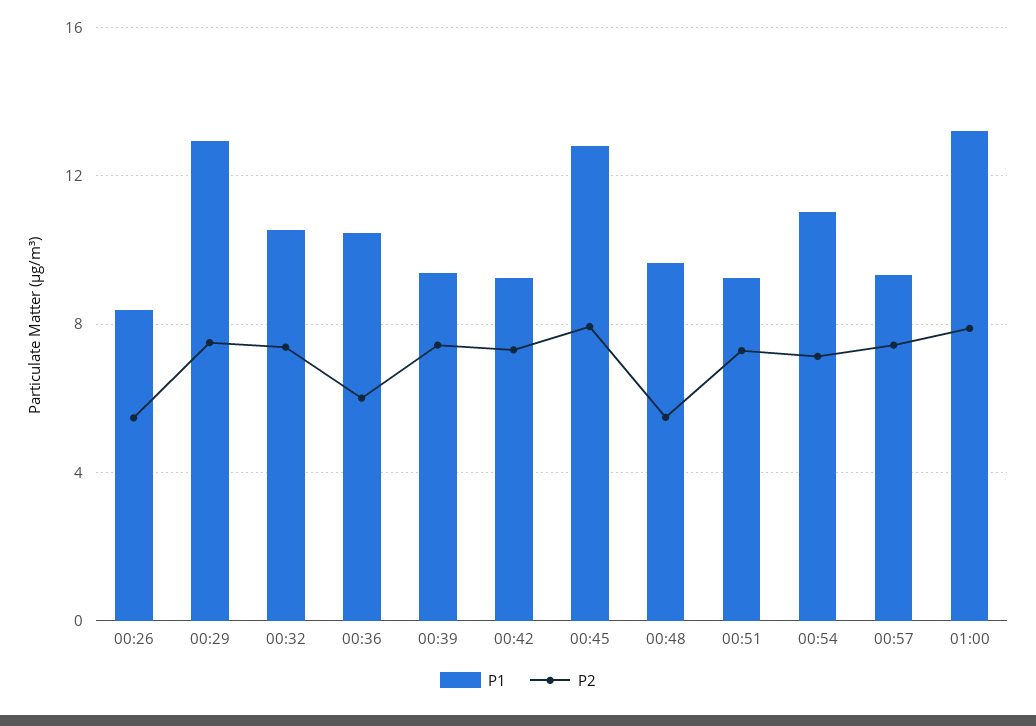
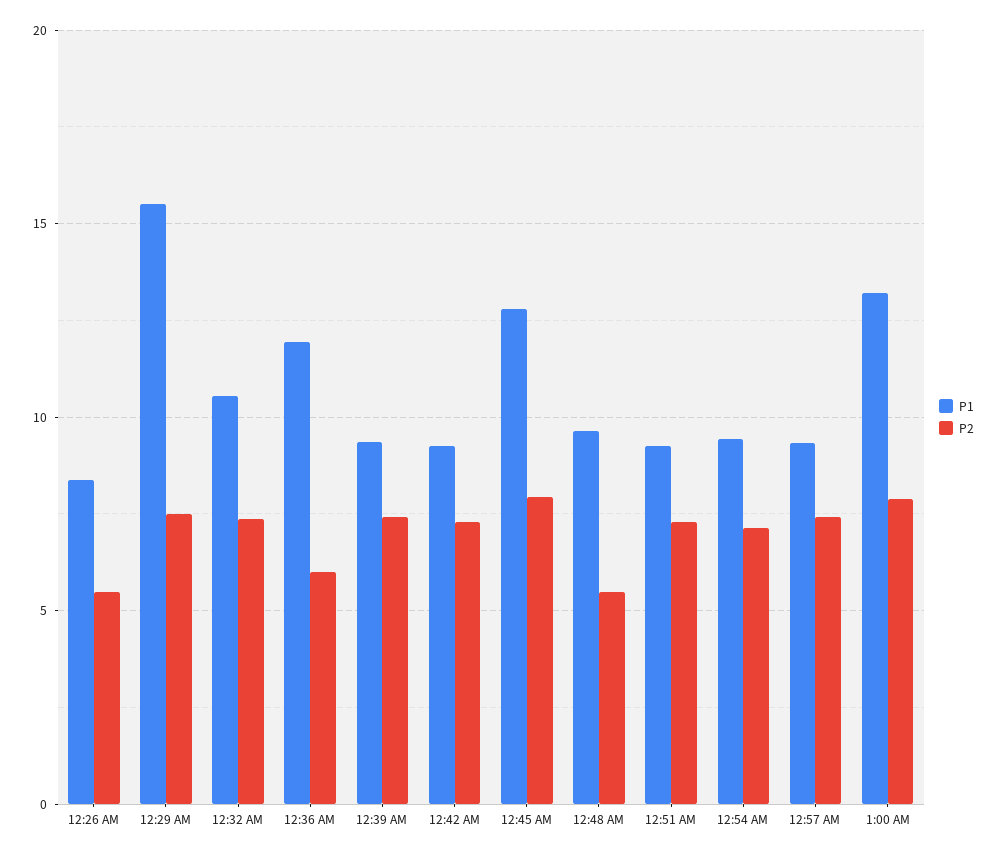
P1, 00:29: 13 -> 15.5
P1, 00:36: 10.5 -> 12
P1, 00:54: 11 -> 9.5

